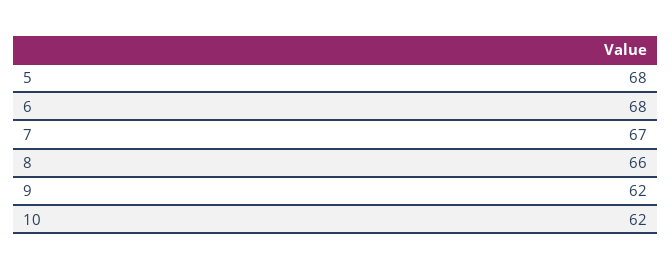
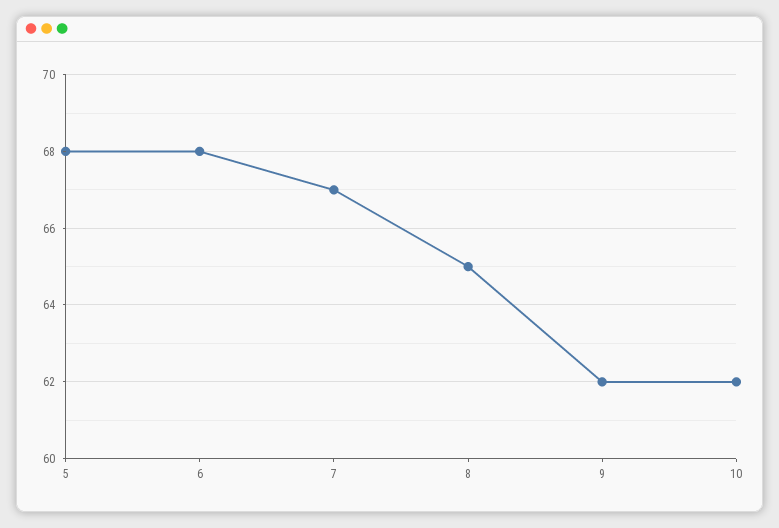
8: 66 -> 65

